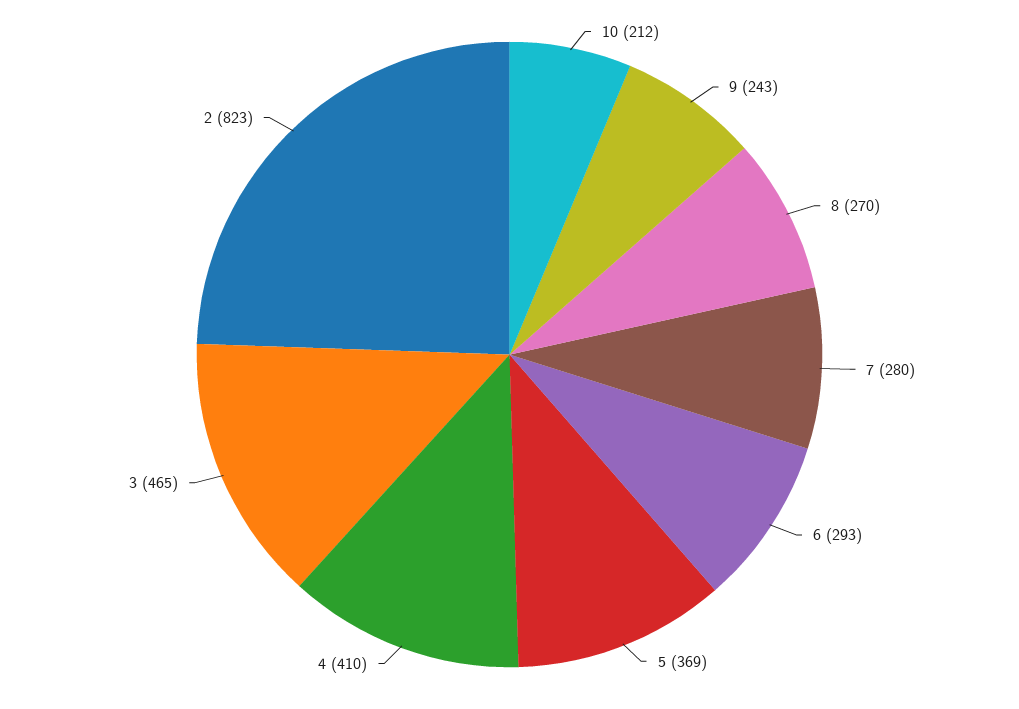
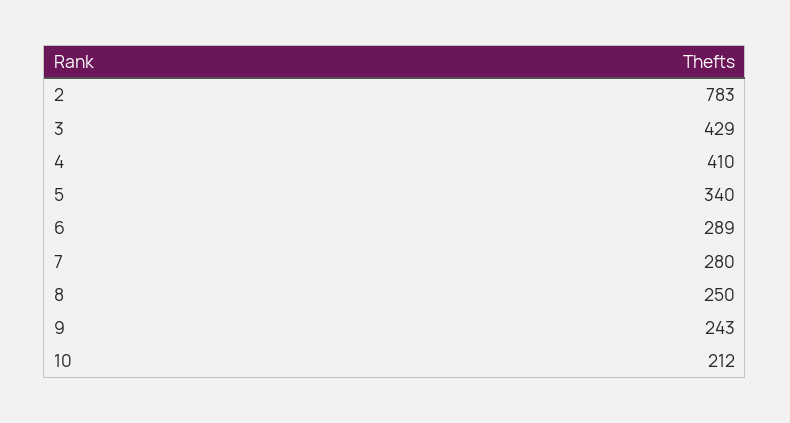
8: 270 -> 250
6: 293 -> 289
5: 369 -> 340
3: 465 -> 429
2: 823 -> 783

